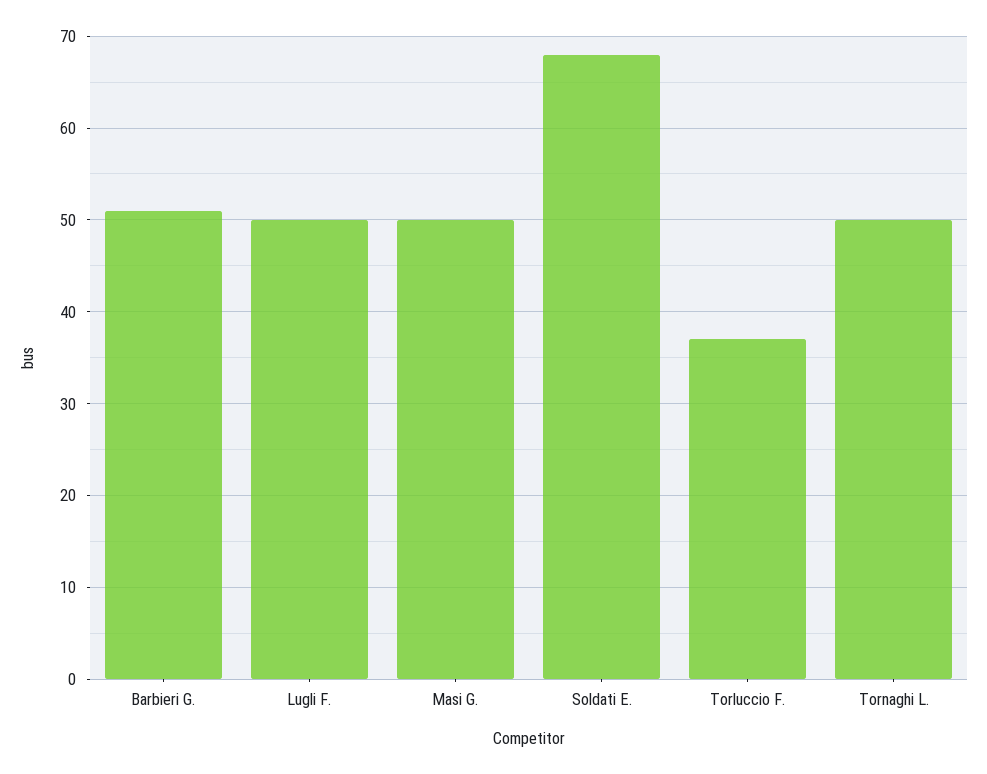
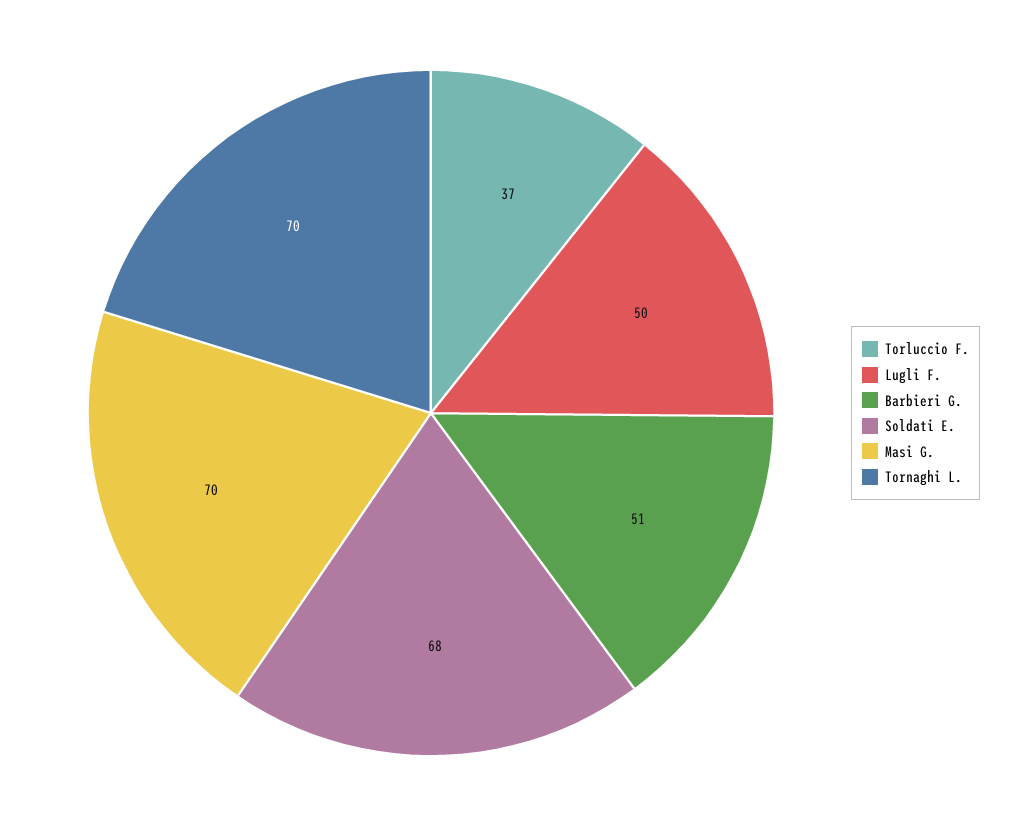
Masi G.: 50 -> 70
Tornaghi L.: 50 -> 70

